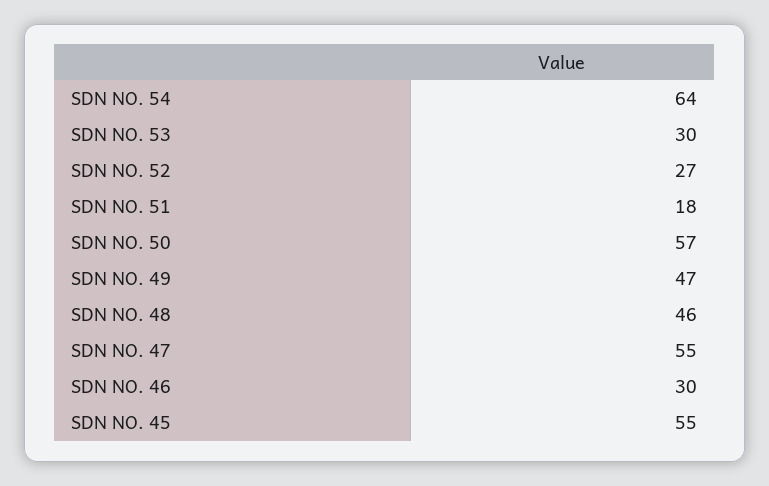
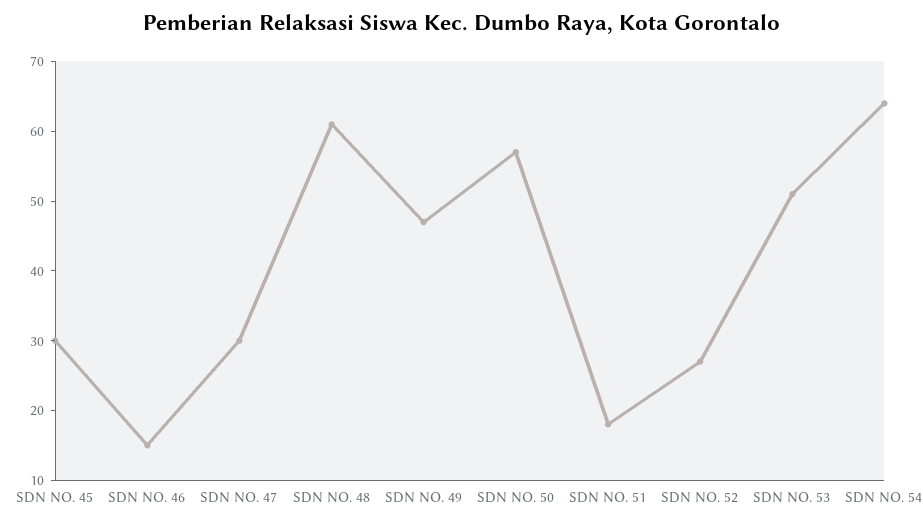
SDN NO. 53: 30 -> 50
SDN NO. 48: 46 -> 60
SDN NO. 47: 55 -> 30
SDN NO. 46: 30 -> 15
SDN NO. 45: 55 -> 30

